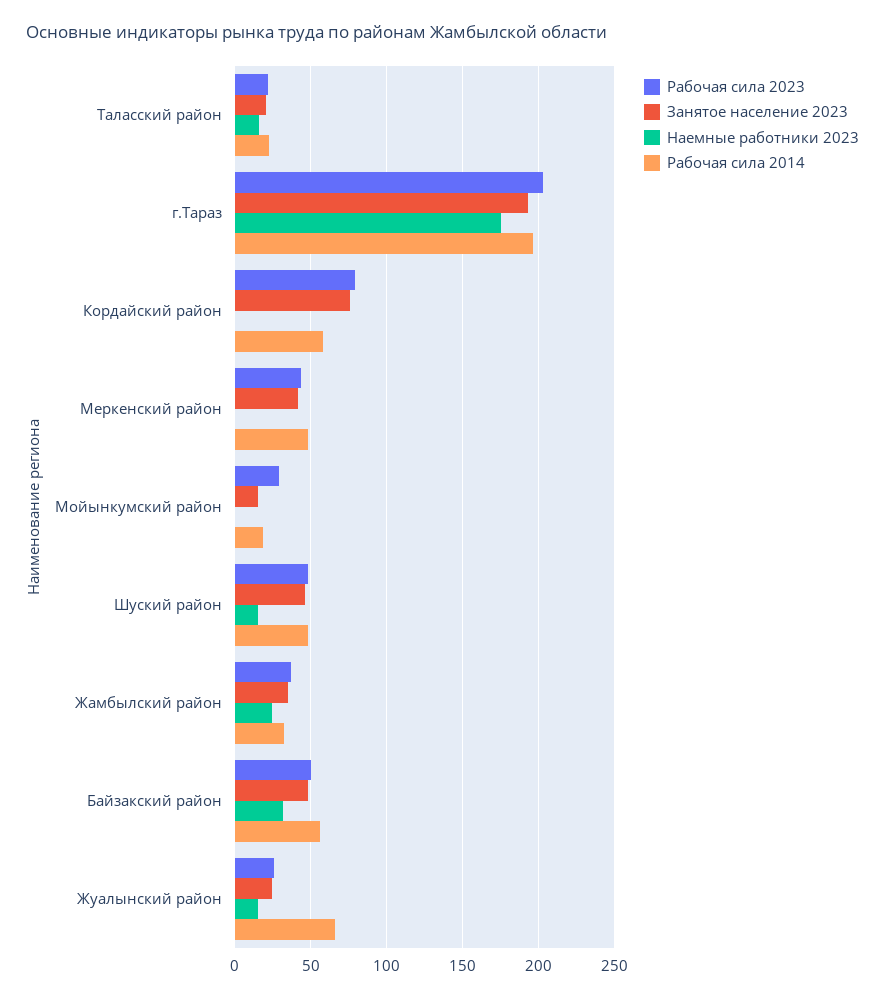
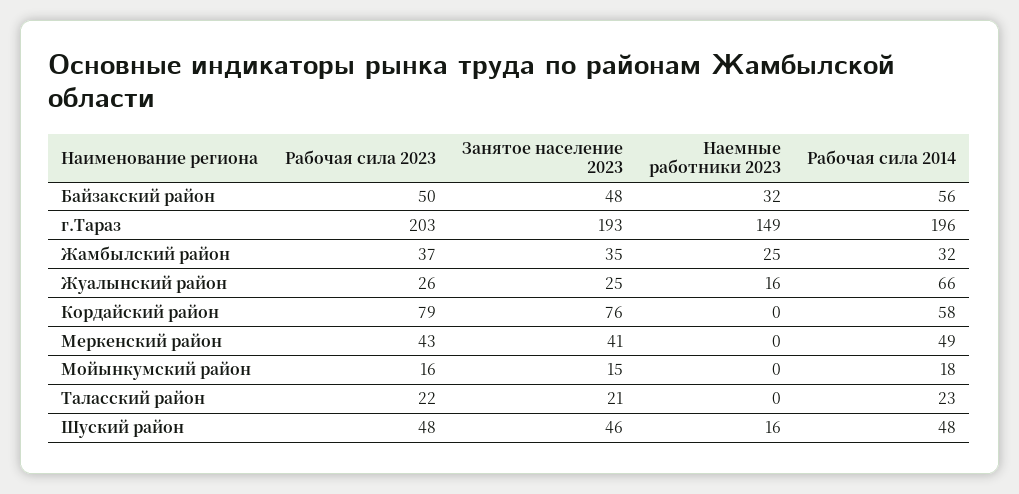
Наемные работники 2023, Таласский район: 15 -> 0
Наемные работники 2023, г.Тараз: 175 -> 149
Рабочая сила 2023, Мойынкумский район: 30 -> 16

